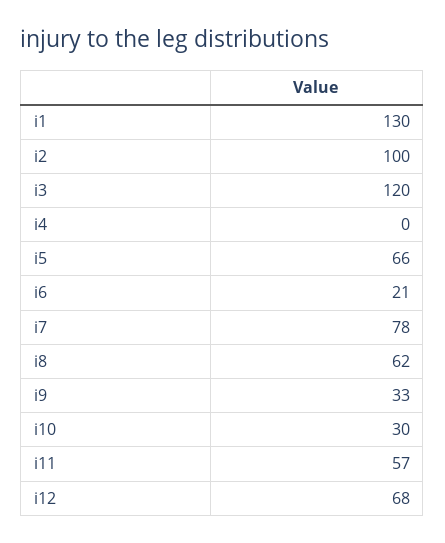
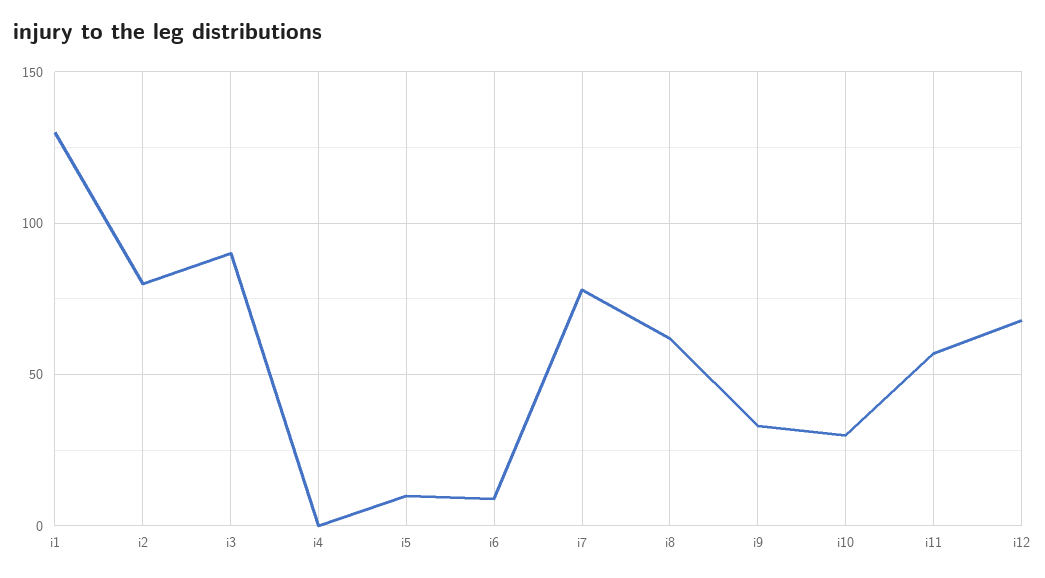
i2: 100 -> 80
i3: 120 -> 90
i5: 66 -> 10
i6: 21 -> 10

